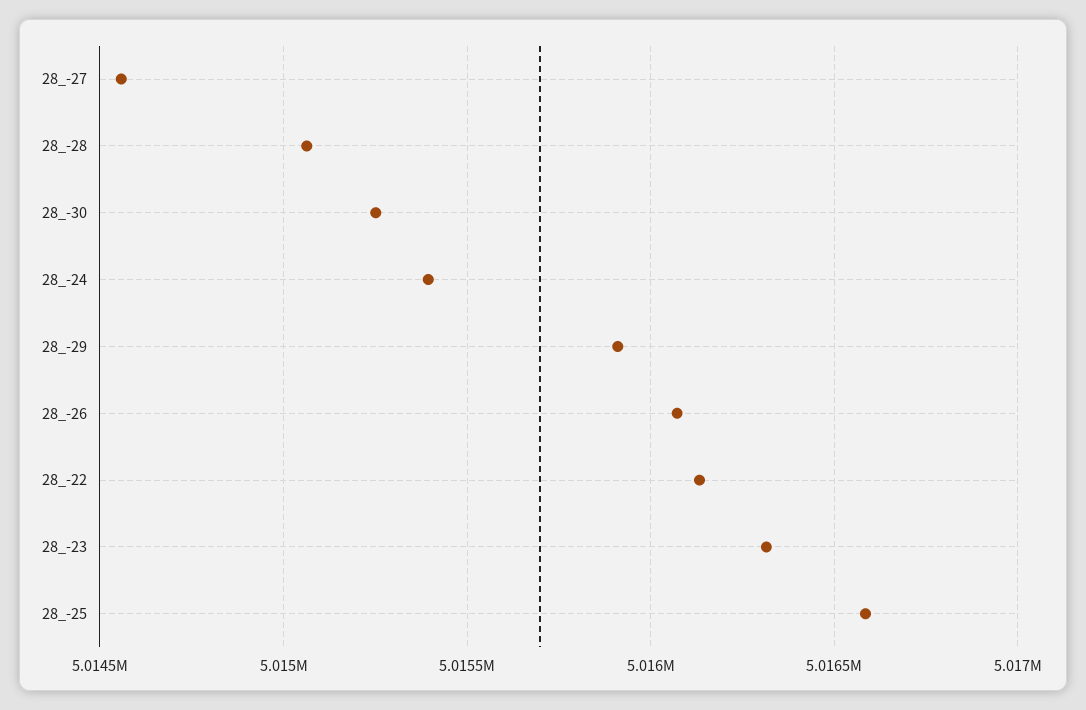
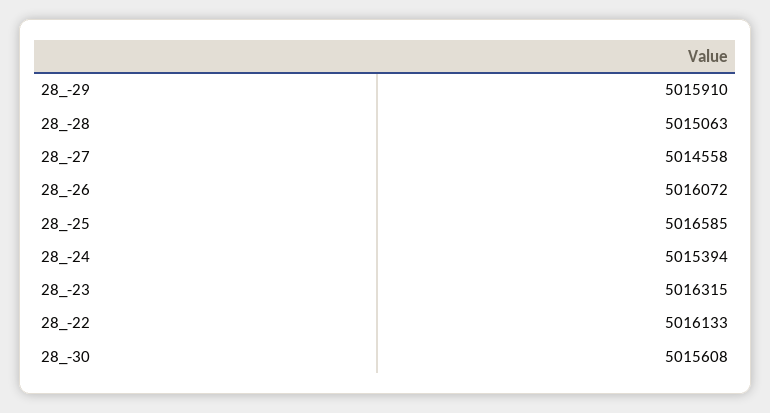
28_-30: 5015250 -> 5015608

